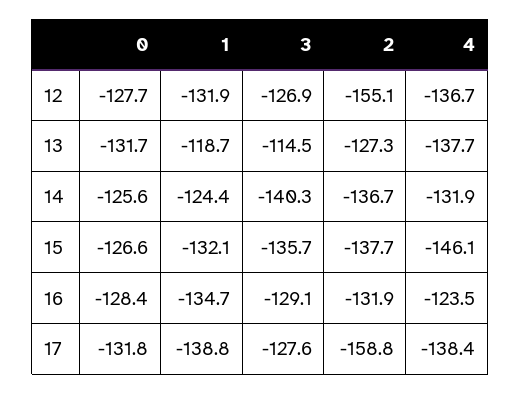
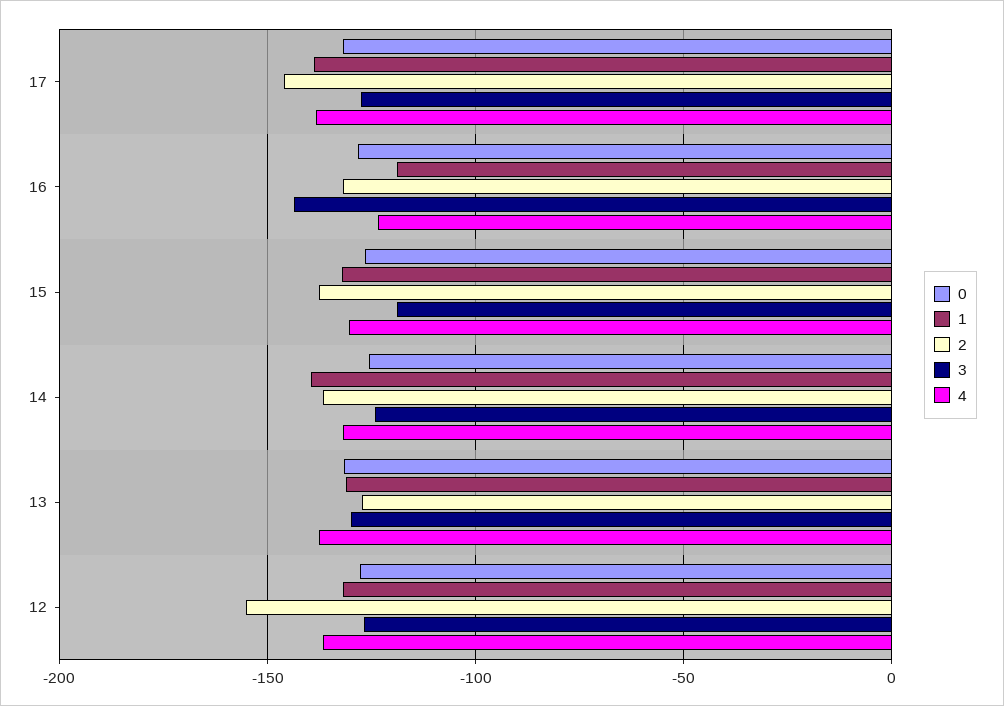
1, 13: -118.7 -> -130
3, 13: -114.5 -> -130
1, 14: -124.4 -> -140
3, 14: -140.3 -> -125
3, 15: -135.7 -> -120
4, 15: -146.1 -> -130
1, 16: -134.7 -> -120
3, 16: -129.1 -> -145
2, 17: -158.8 -> -145

